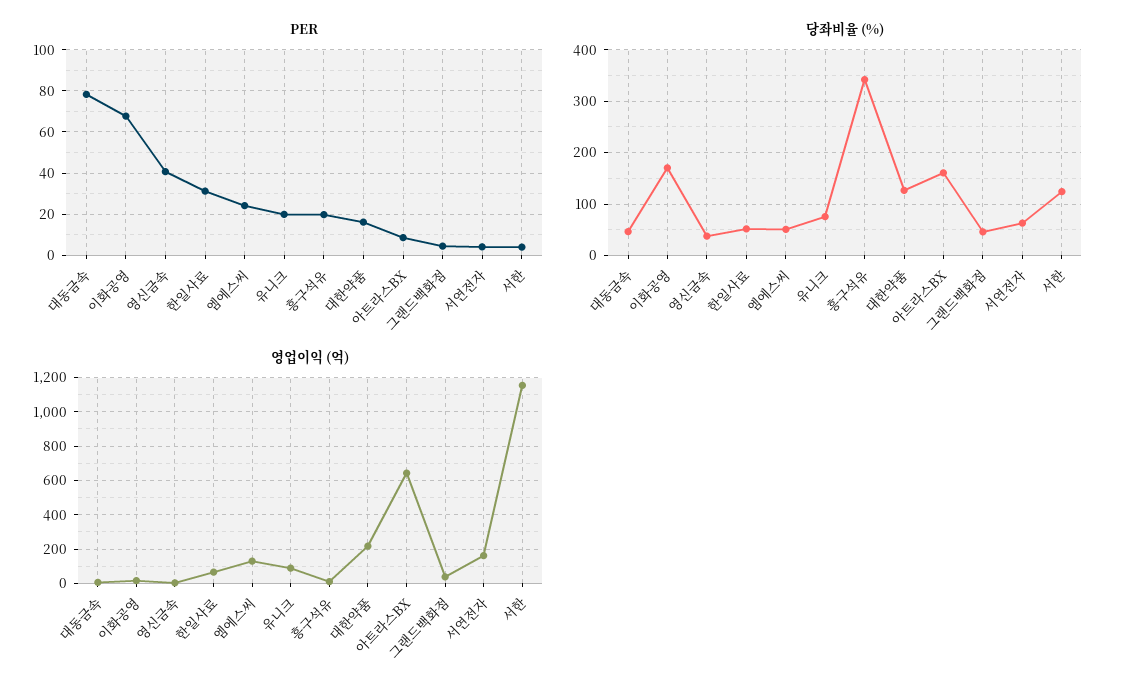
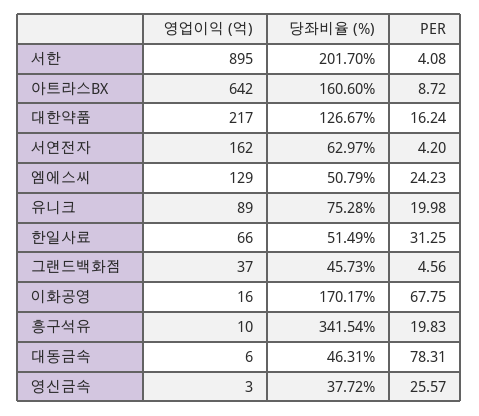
PER, 영신금속: 40 -> 25.57
당좌비율 (%), 서한: 120 -> 201.7
영업이익 (억), 서한: 1150 -> 895

